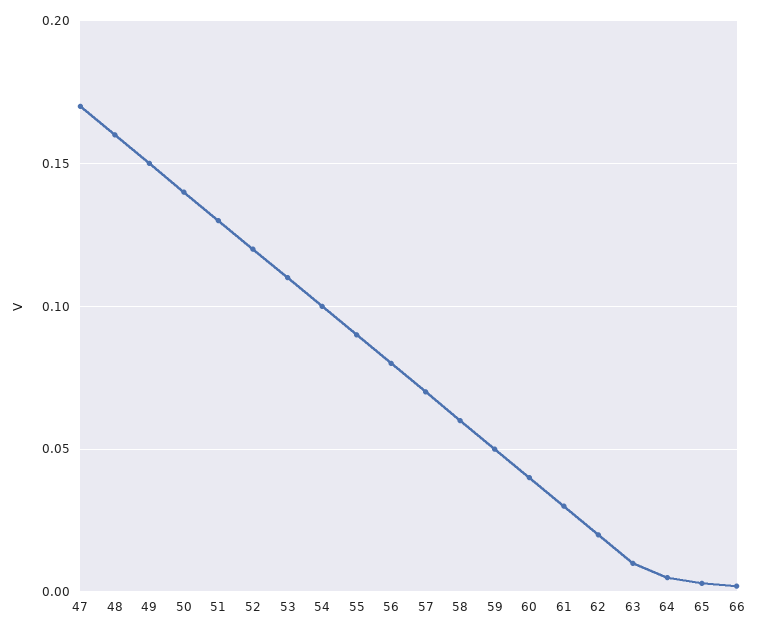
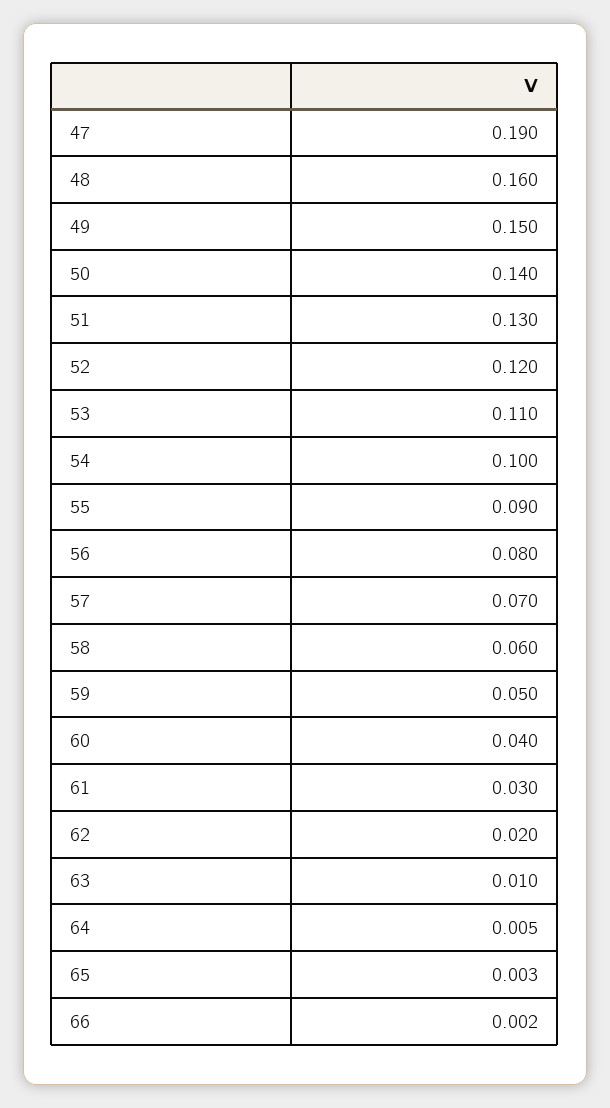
47: 0.17 -> 0.19

